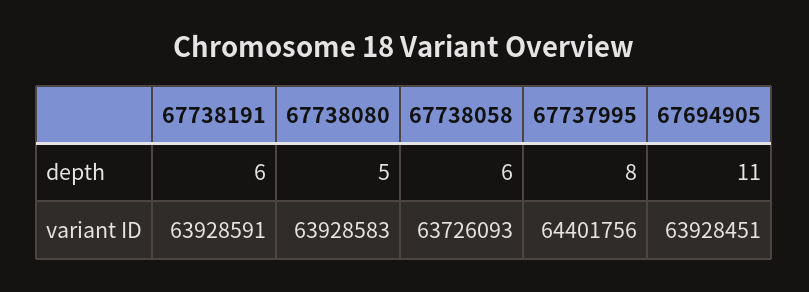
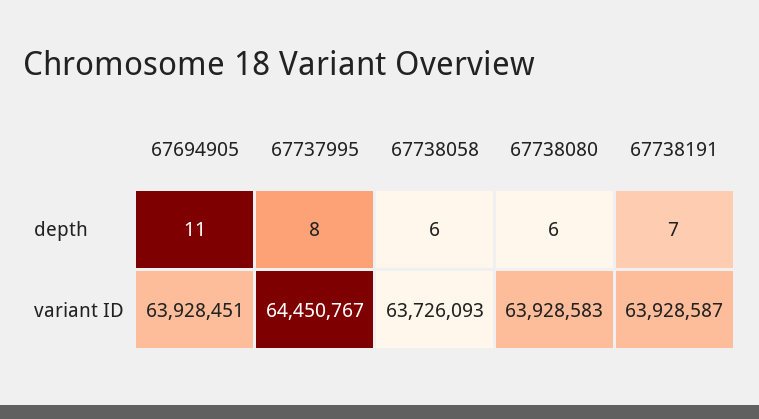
67738191, depth: 6 -> 7
67738080, depth: 5 -> 6
67738191, variant ID: 63928591 -> 63928587
67737995, variant ID: 64401756 -> 64450767

